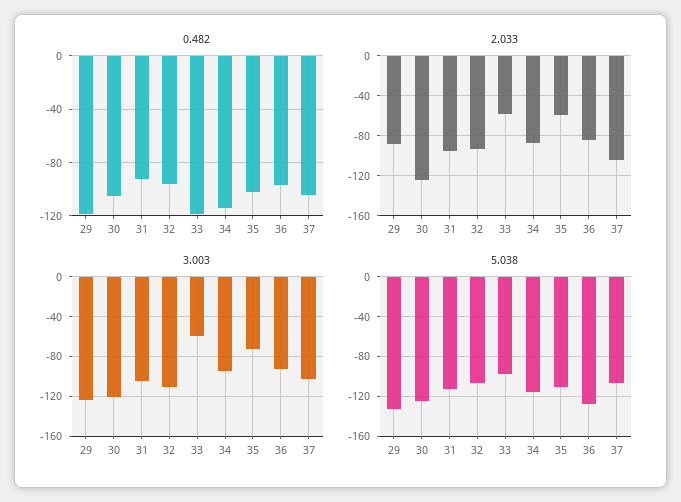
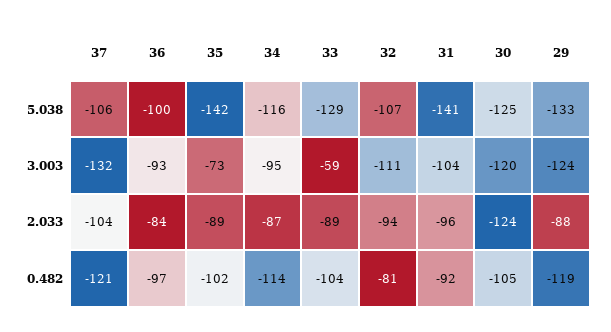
0.482, 32: -95 -> -81
0.482, 33: -120 -> -104
0.482, 37: -105 -> -121
2.033, 33: -60 -> -89
2.033, 35: -60 -> -89
3.003, 37: -100 -> -132
5.038, 31: -110 -> -141
5.038, 33: -100 -> -129
5.038, 35: -110 -> -142
5.038, 36: -130 -> -100

